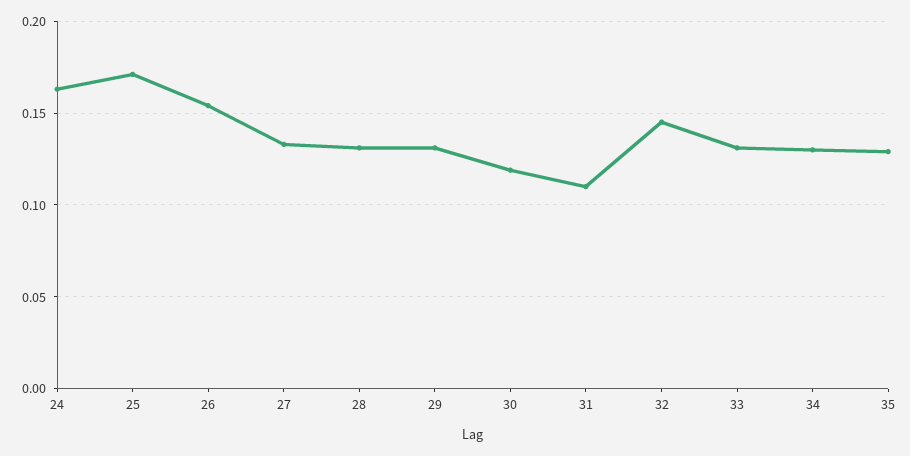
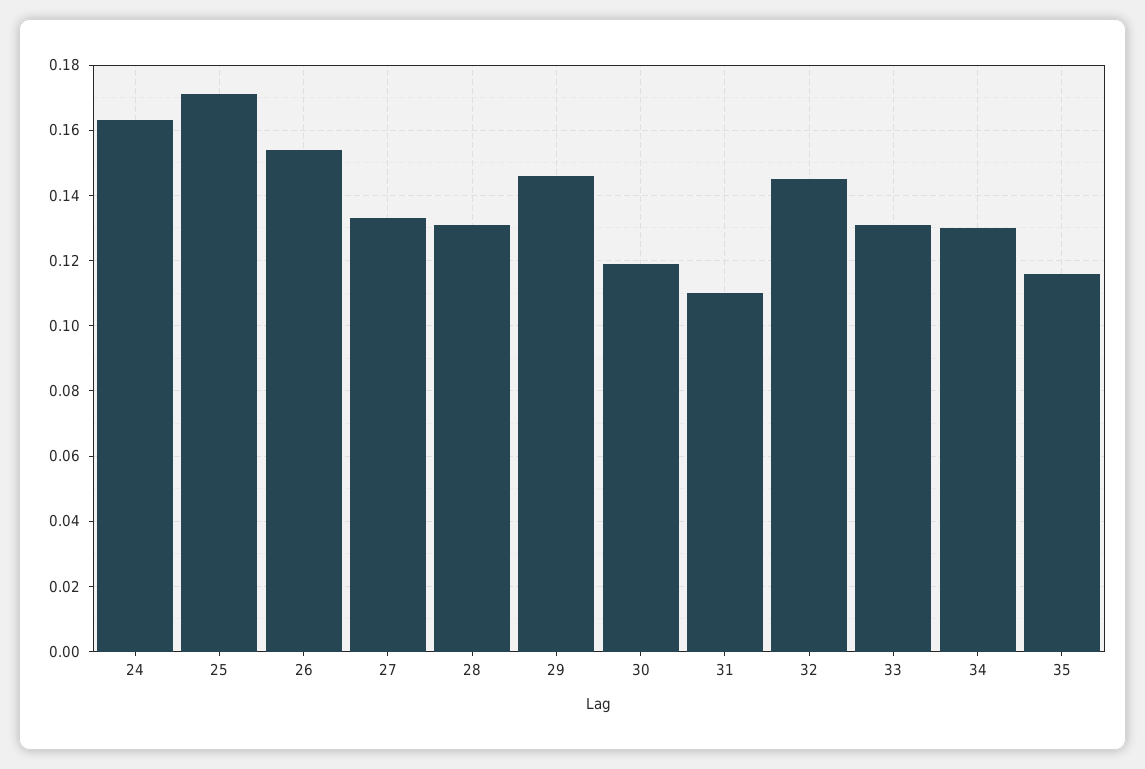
29: 0.13 -> 0.145
35: 0.13 -> 0.115

